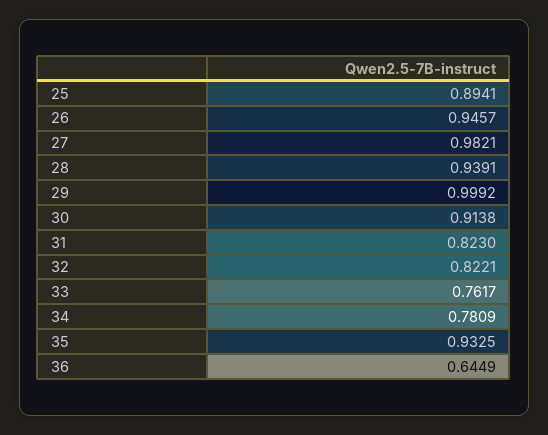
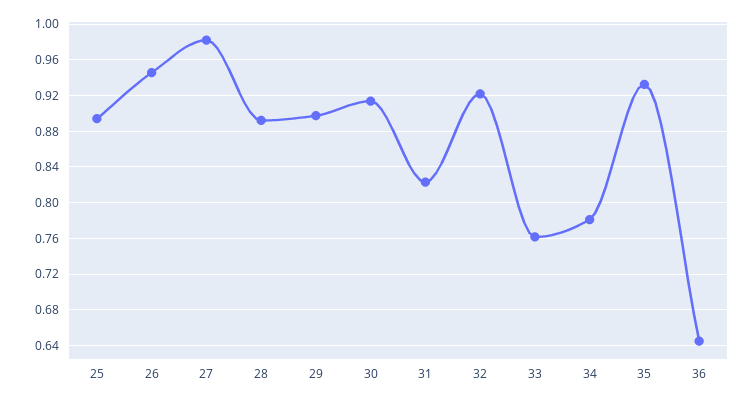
28: 0.9391 -> 0.89
29: 0.9992 -> 0.9
32: 0.8221 -> 0.92

